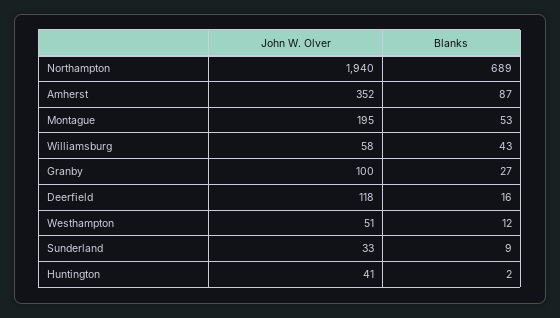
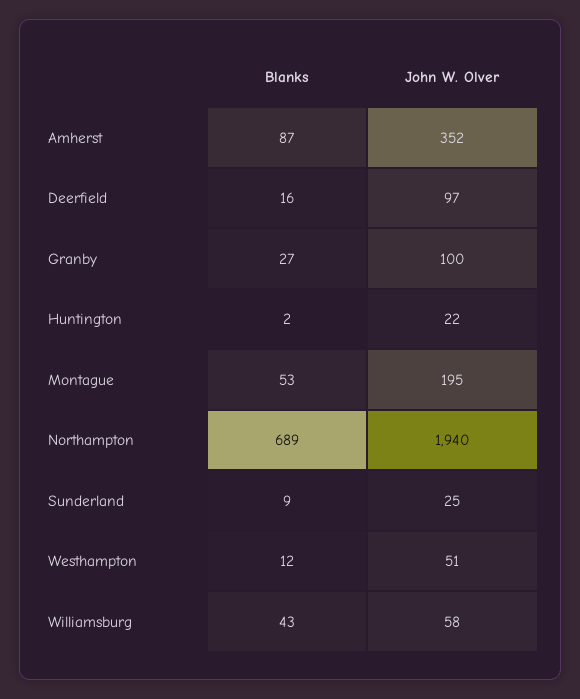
John W. Olver, Deerfield: 118 -> 97
John W. Olver, Sunderland: 33 -> 25
John W. Olver, Huntington: 41 -> 22

